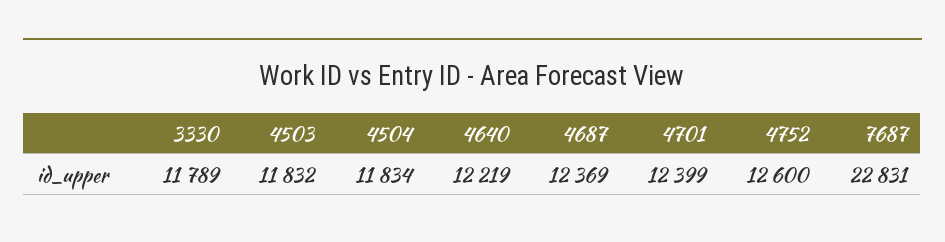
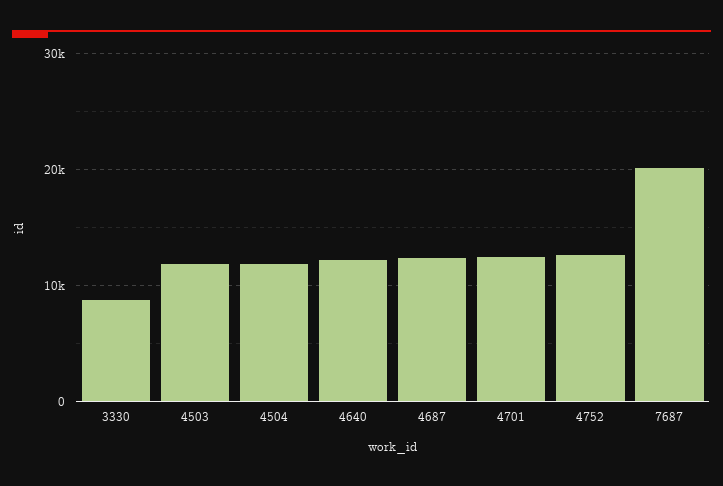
3330: 11789 -> 9000
7687: 22831 -> 20000

